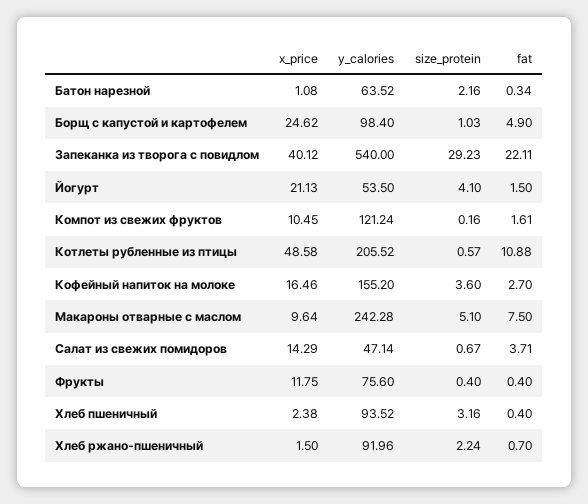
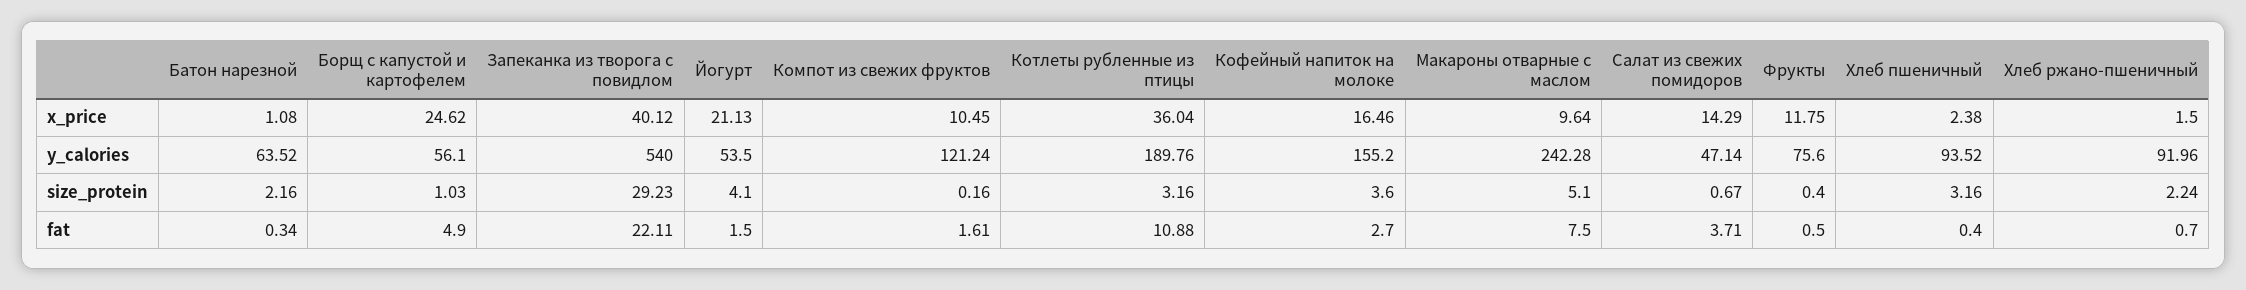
y_calories, Борщ с капустой и картофелем: 98.4 -> 56.1
x_price, Котлеты рубленные из птицы: 48.58 -> 36.04
y_calories, Котлеты рубленные из птицы: 205.52 -> 189.76
size_protein, Котлеты рубленные из птицы: 0.57 -> 3.16
fat, Фрукты: 0.4 -> 0.5

